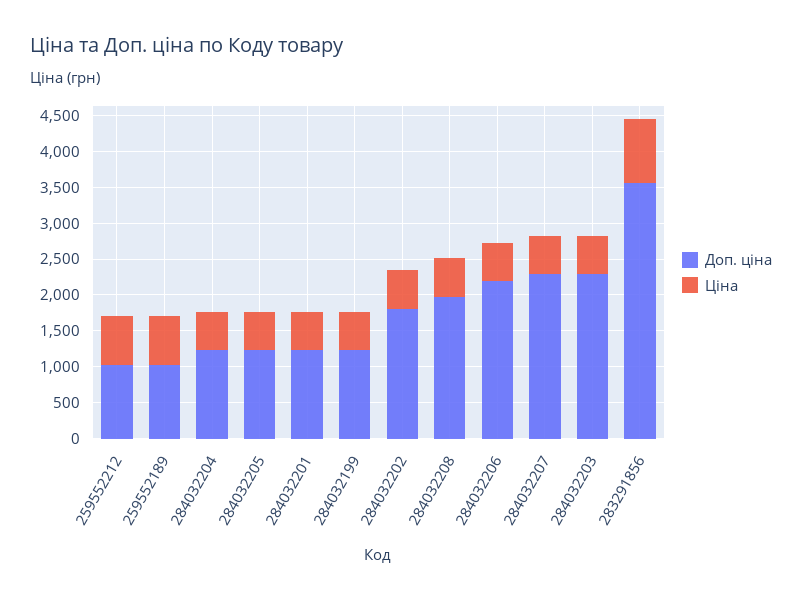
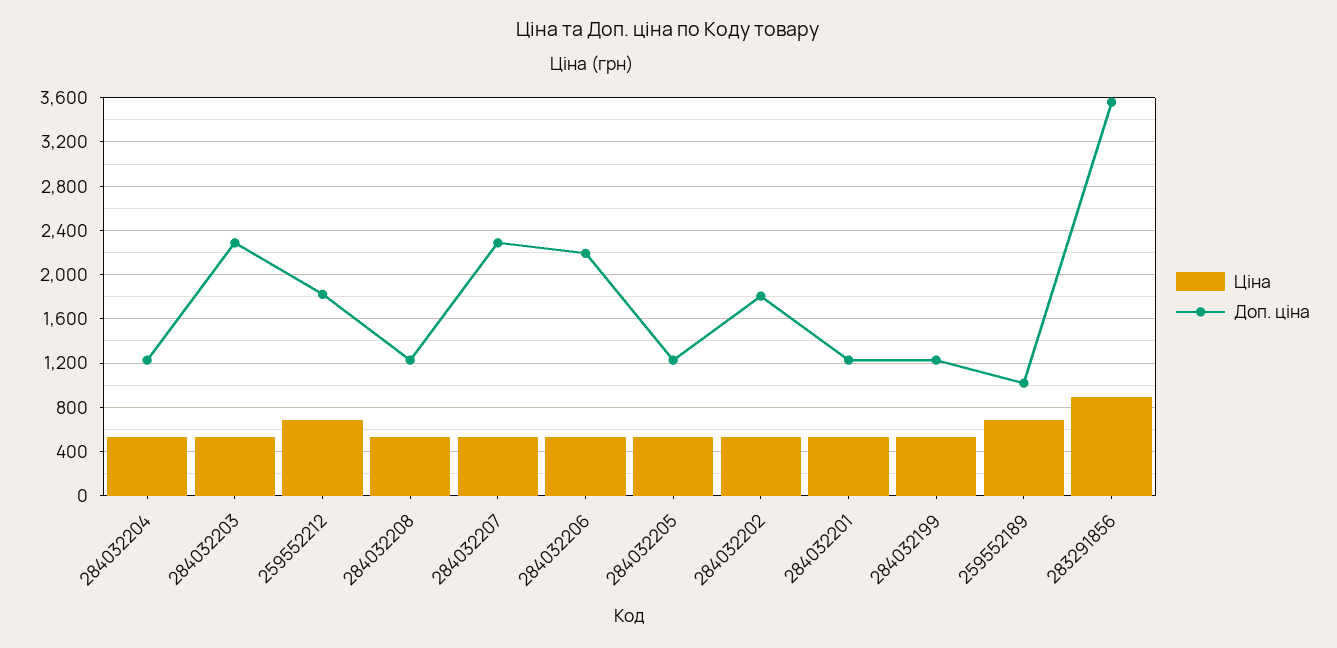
Доп. ціна, 259552212: 1000 -> 1800
Доп. ціна, 284032208: 2000 -> 1200

